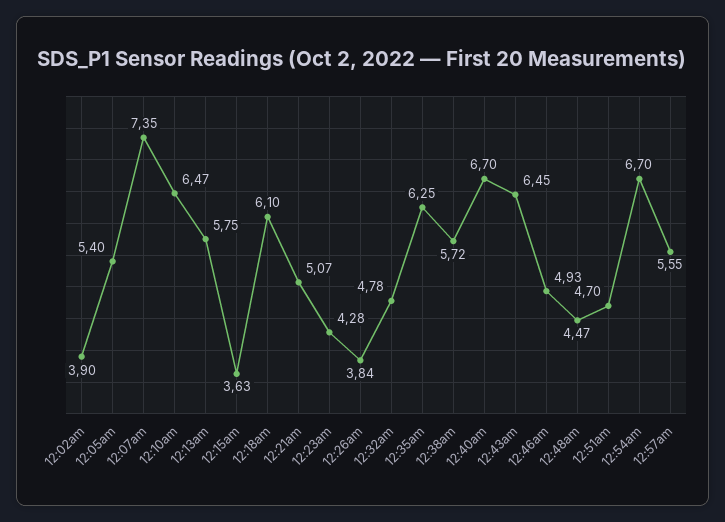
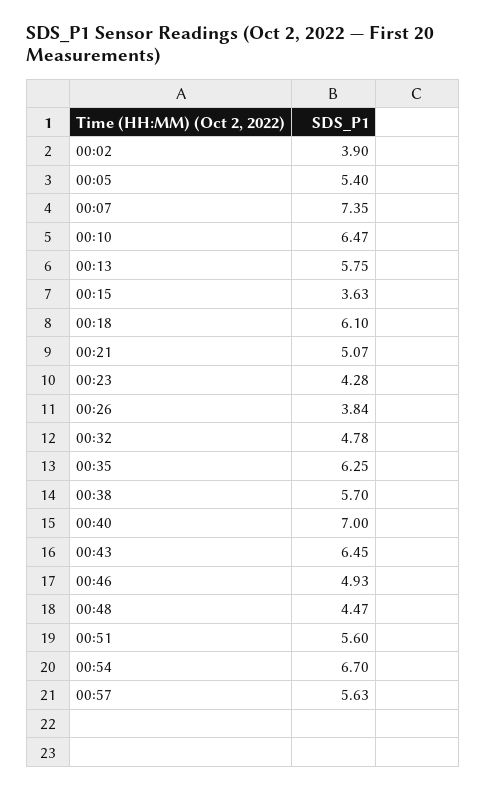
12:38am: 5.72 -> 5.7
12:40am: 6.7 -> 7
12:51am: 4.7 -> 5.6
12:57am: 5.55 -> 5.63

